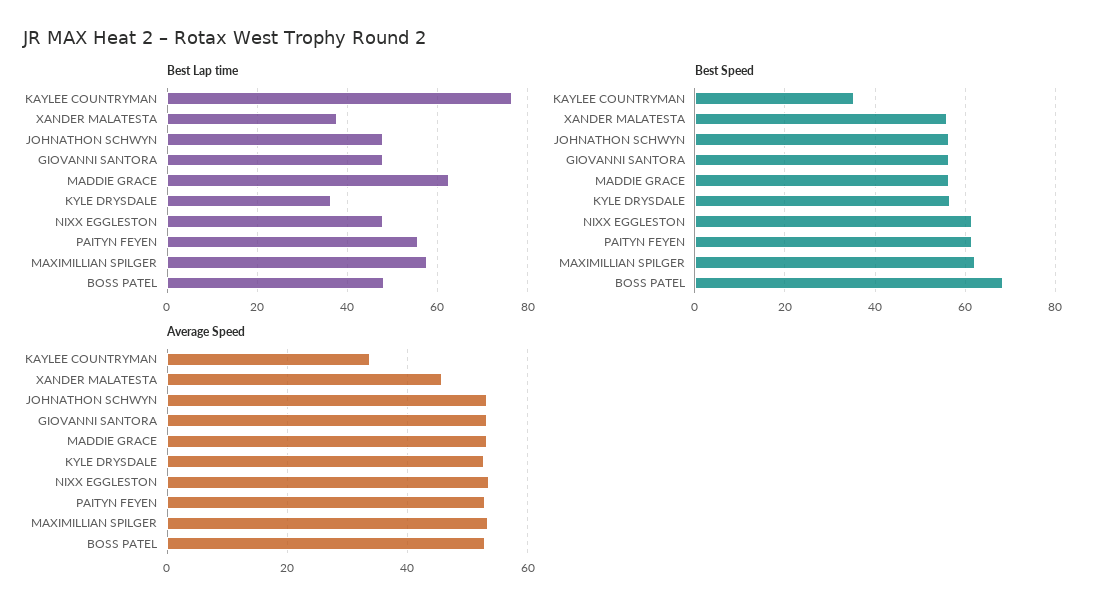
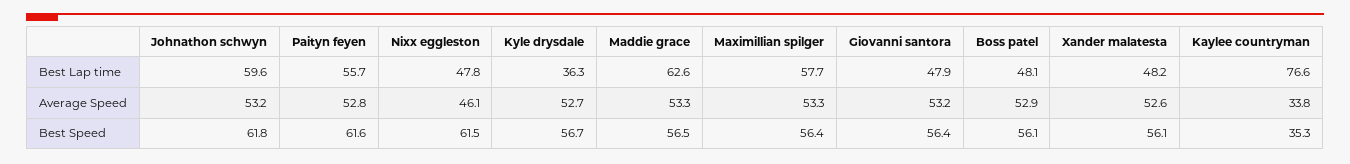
Best Lap time, XANDER MALATESTA: 38 -> 48.2
Best Lap time, JOHNATHON SCHWYN: 48 -> 59.6
Best Speed, JOHNATHON SCHWYN: 56 -> 61.8
Best Speed, MAXIMILLIAN SPILGER: 62 -> 56.4
Best Speed, BOSS PATEL: 68 -> 56.1
Average Speed, XANDER MALATESTA: 46 -> 52.6
Average Speed, NIXX EGGLESTON: 54 -> 46.1

